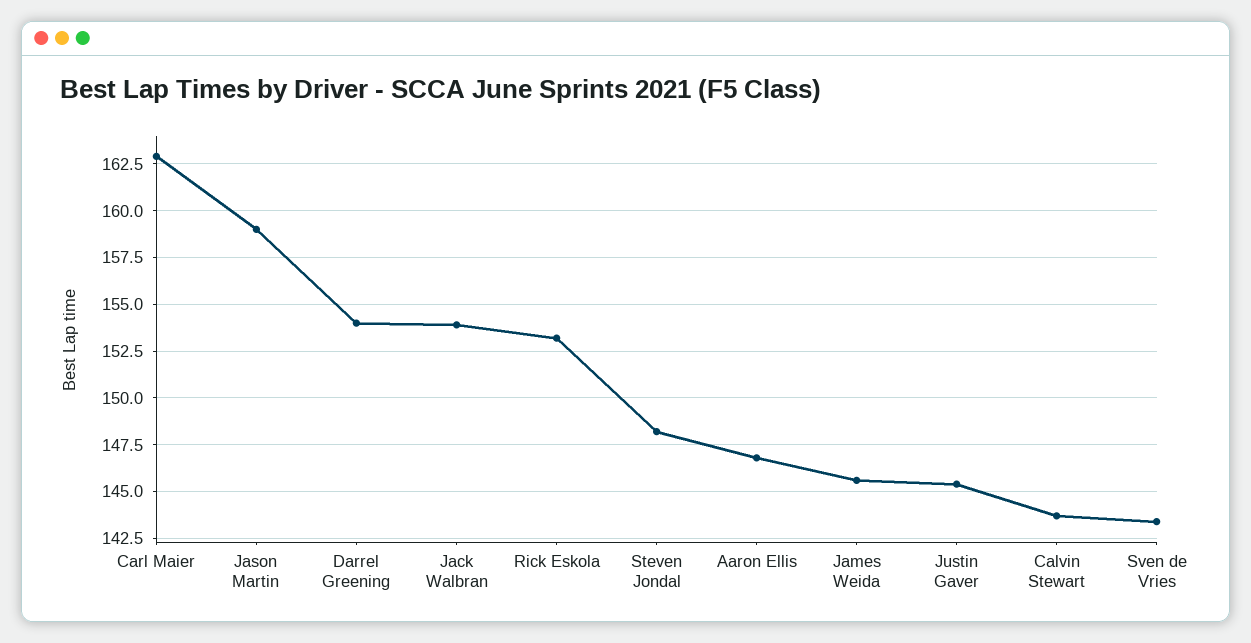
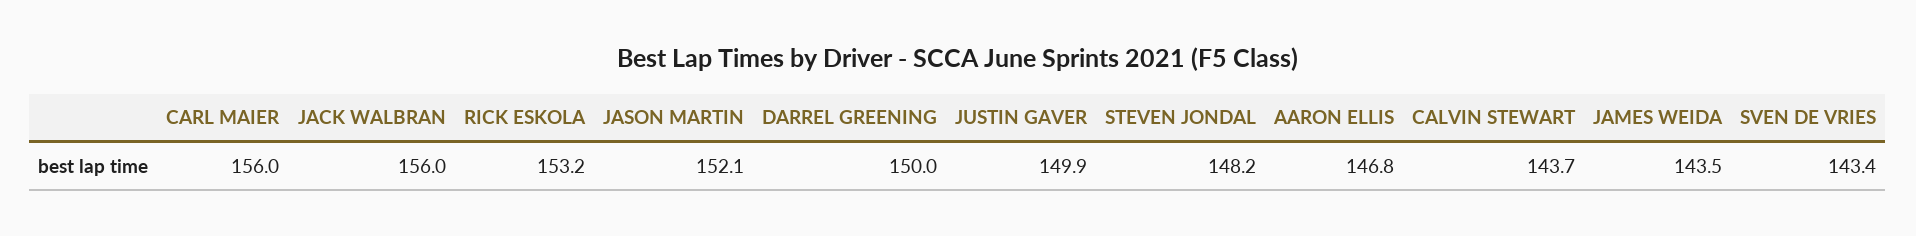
Carl Maier: 163 -> 156
Jason Martin: 159 -> 152.1
Darrel Greening: 154 -> 150
Jack Walbran: 154 -> 156
James Weida: 145.5 -> 143.5
Justin Gaver: 145.5 -> 149.9

